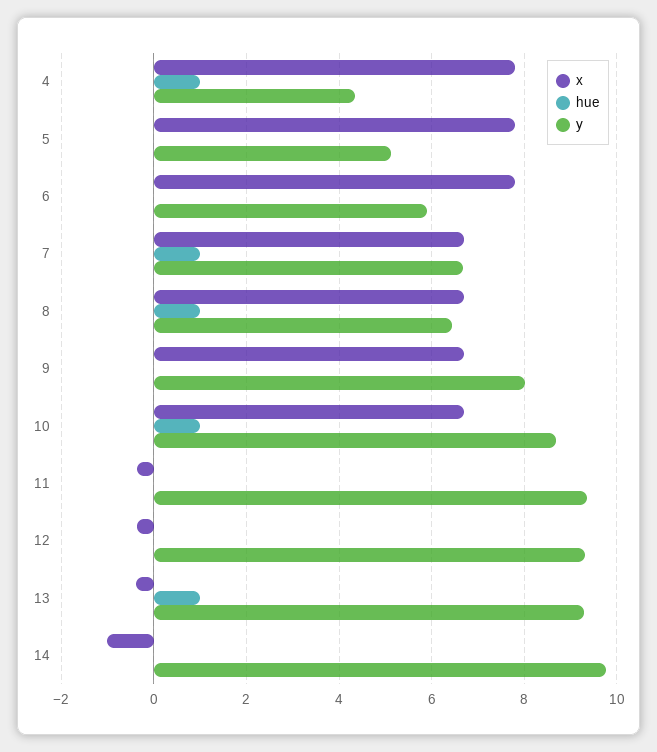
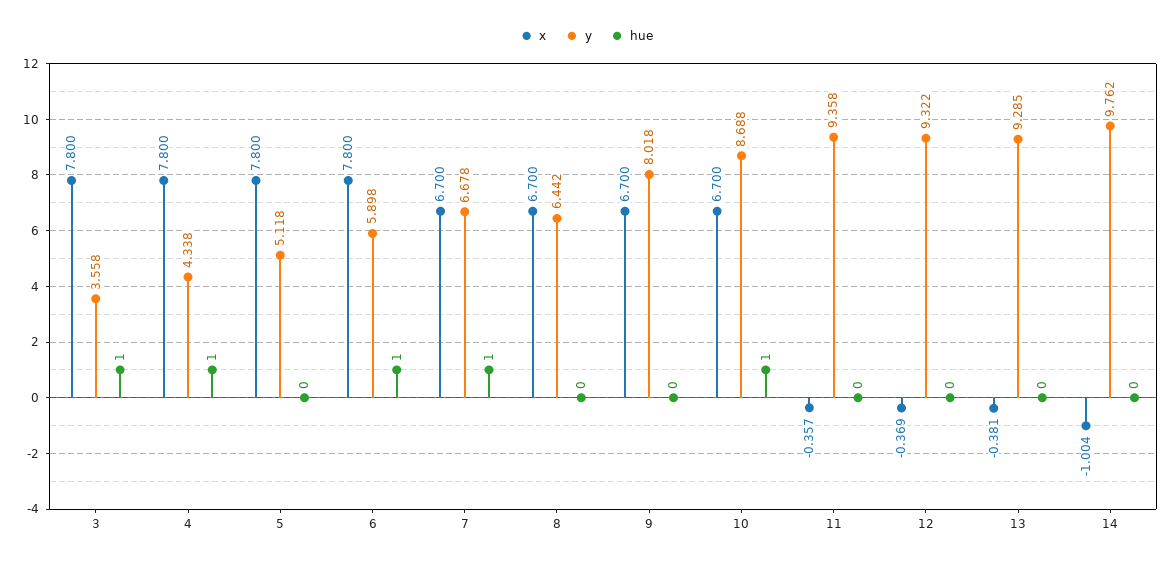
hue, 6: 0 -> 1
hue, 8: 1 -> 0
hue, 13: 1 -> 0
x, 3: none -> 7.8
y, 3: none -> 3.558
hue, 3: none -> 1

